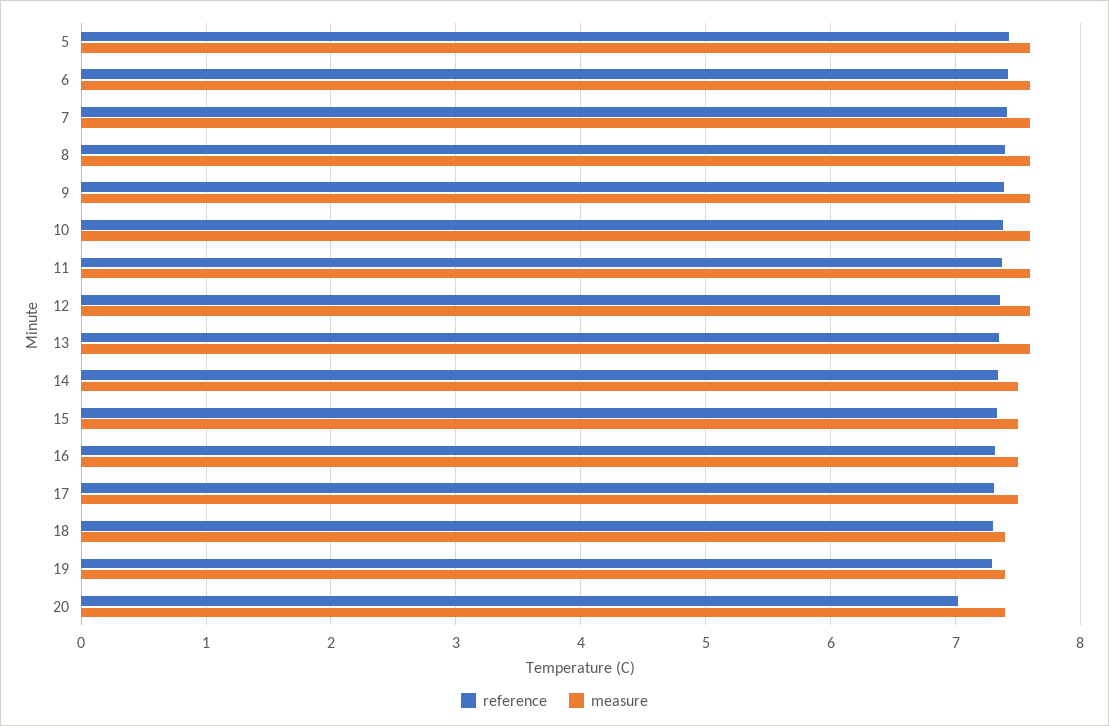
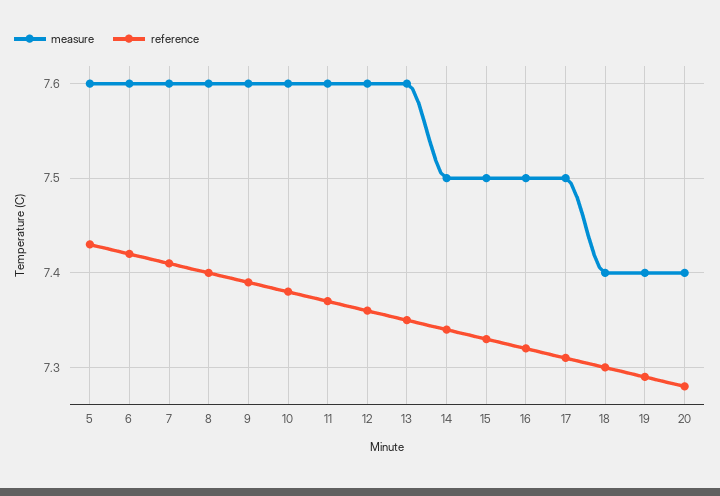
reference, 20: 7 -> 7.28

